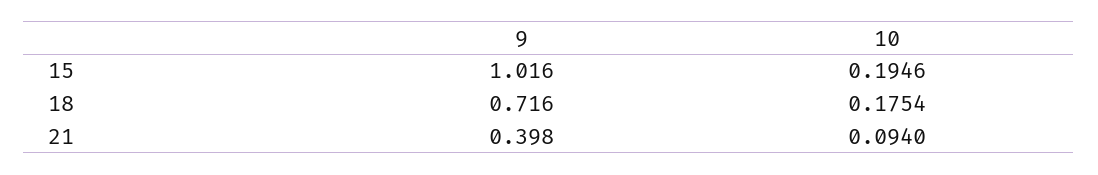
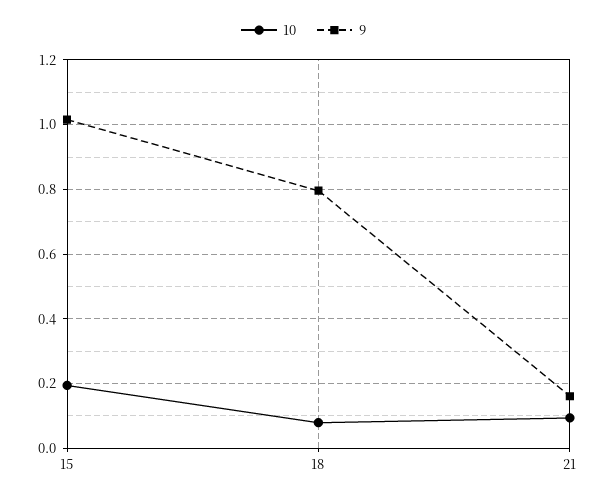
9, 18: 0.716 -> 0.8
10, 18: 0.1754 -> 0.08
9, 21: 0.398 -> 0.16

